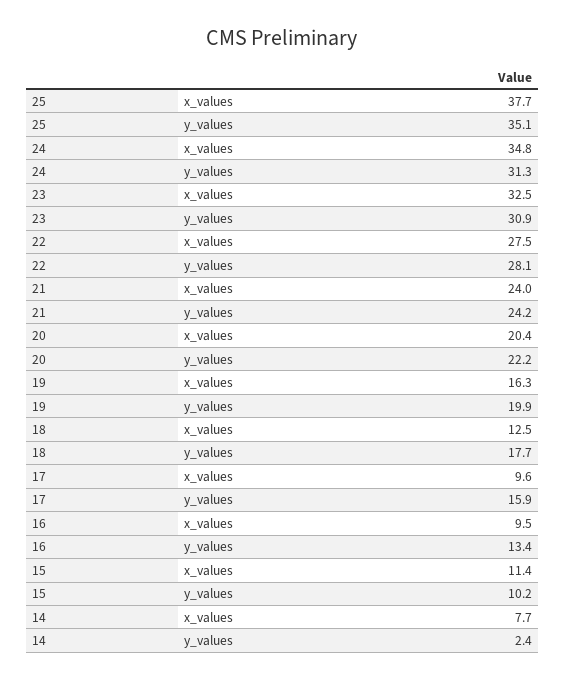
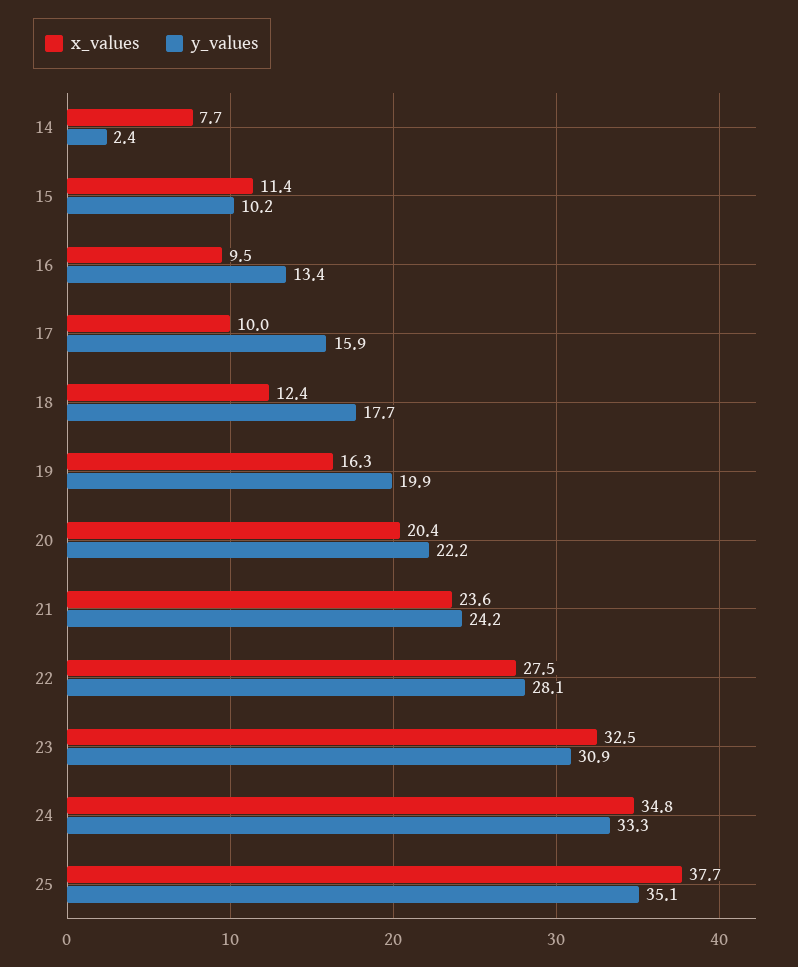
y_values, 24: 31.3 -> 33.3
x_values, 21: 24 -> 23.6
x_values, 18: 12.5 -> 12.4
x_values, 17: 9.6 -> 10

